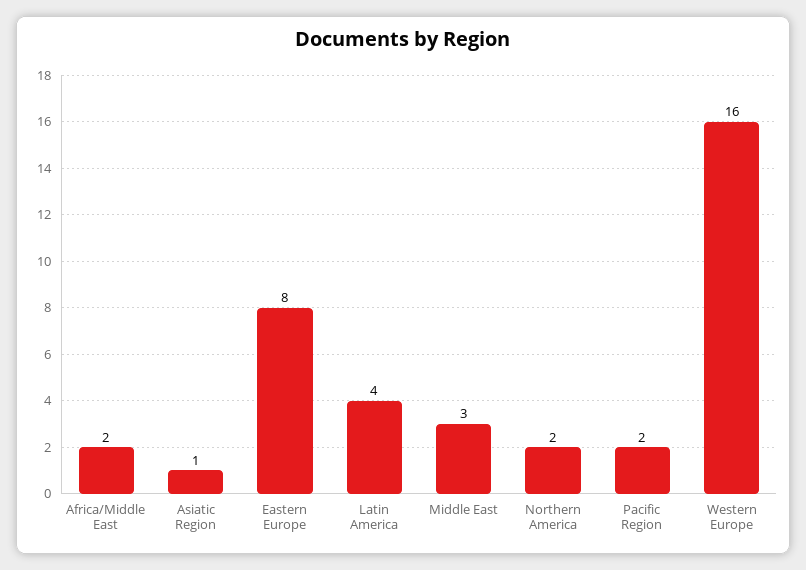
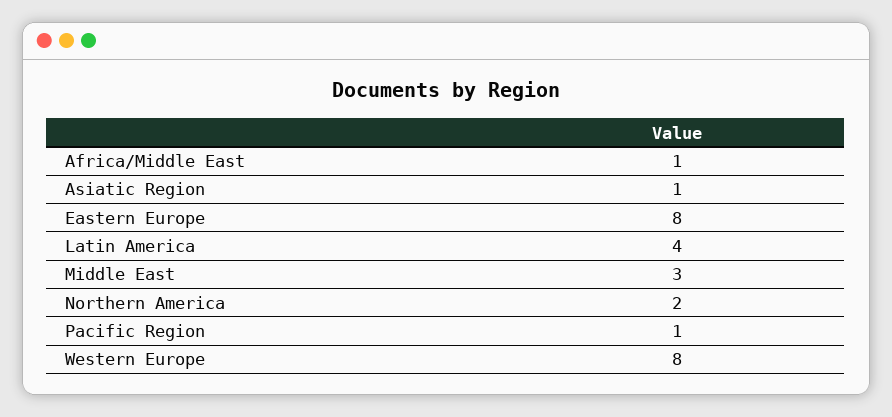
Africa/Middle East: 2 -> 1
Pacific Region: 2 -> 1
Western Europe: 16 -> 8

